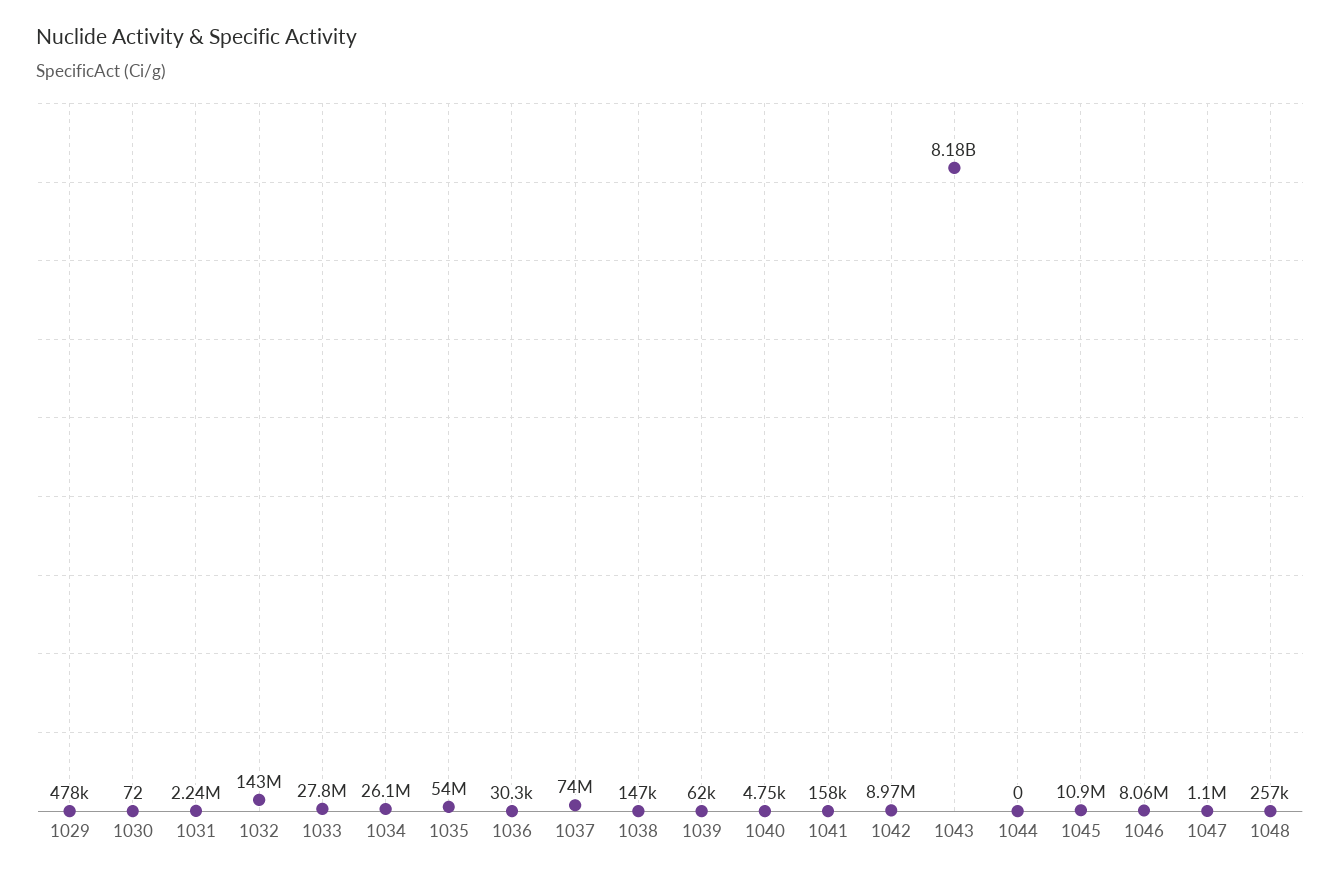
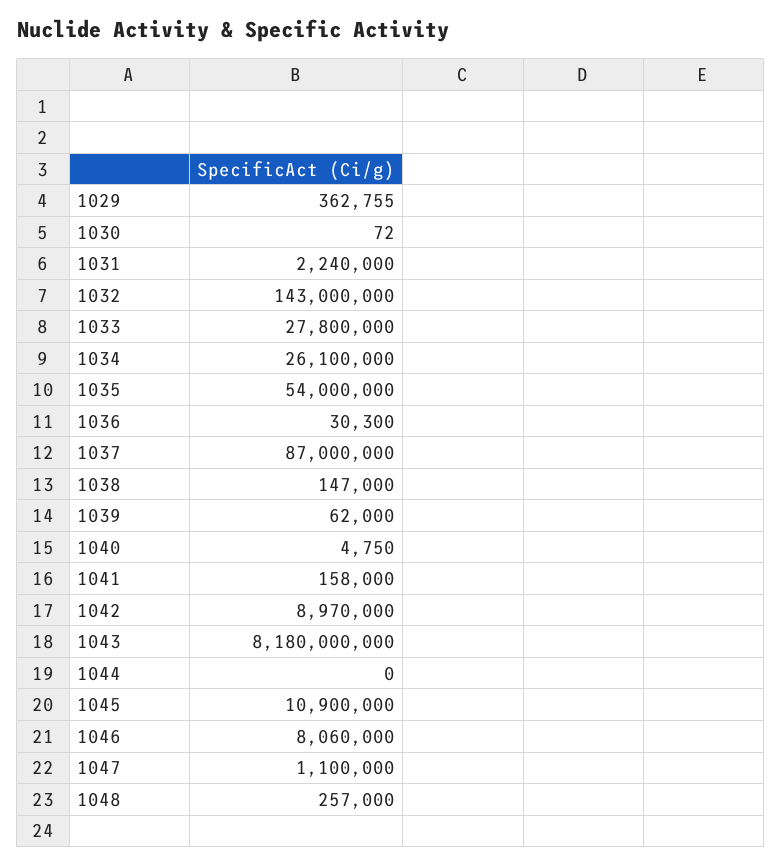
1029: 478000 -> 362755
1037: 74000000 -> 87000000

